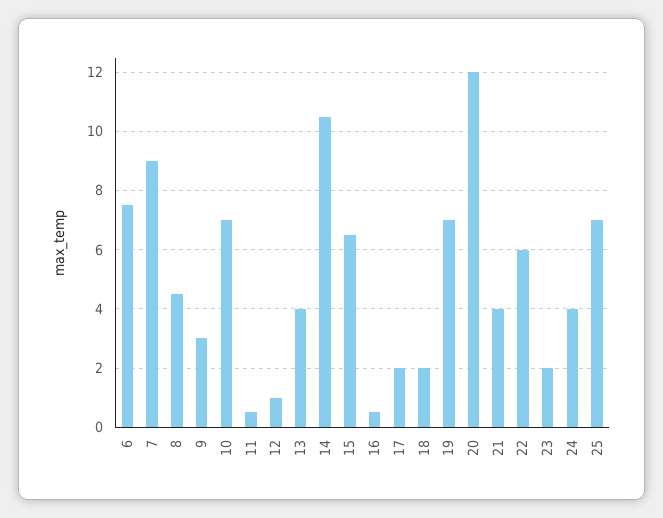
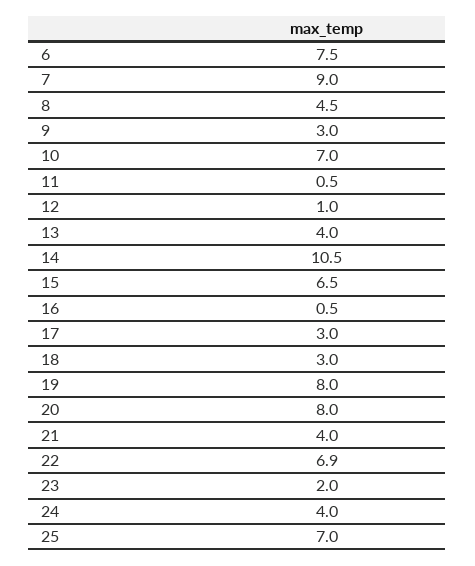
17: 2 -> 3
18: 2 -> 3
19: 7 -> 8
20: 12 -> 8
22: 6 -> 6.9

